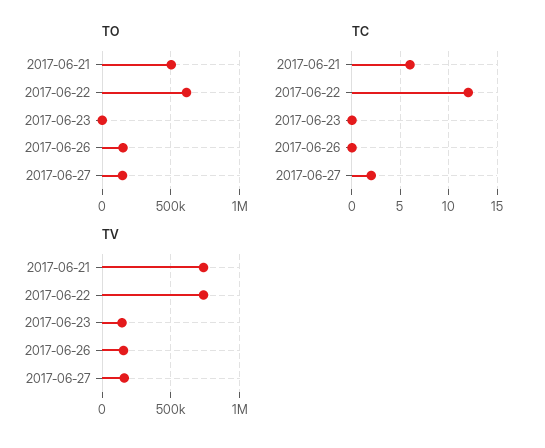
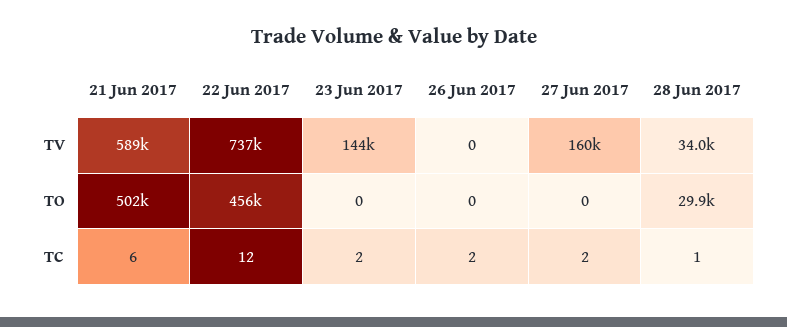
TO, 2017-06-22: 600000 -> 456000
TO, 2017-06-26: 150000 -> 0
TO, 2017-06-27: 150000 -> 0
TC, 2017-06-23: 0 -> 2
TC, 2017-06-26: 0 -> 2
TV, 2017-06-21: 750000 -> 589000
TV, 2017-06-26: 150000 -> 0
TV, 28 Jun 2017: none -> 34000
TO, 28 Jun 2017: none -> 29900
TC, 28 Jun 2017: none -> 1

